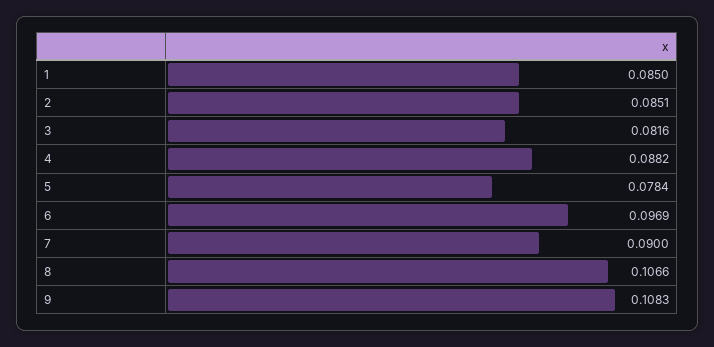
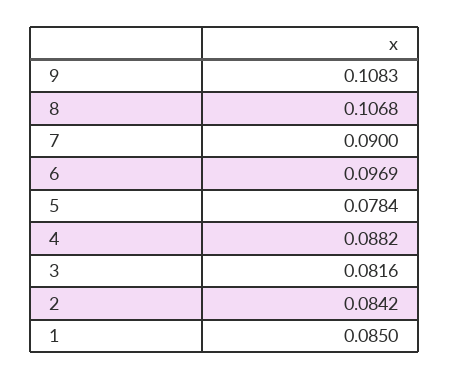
2: 0.0851 -> 0.0842
8: 0.1066 -> 0.1068

